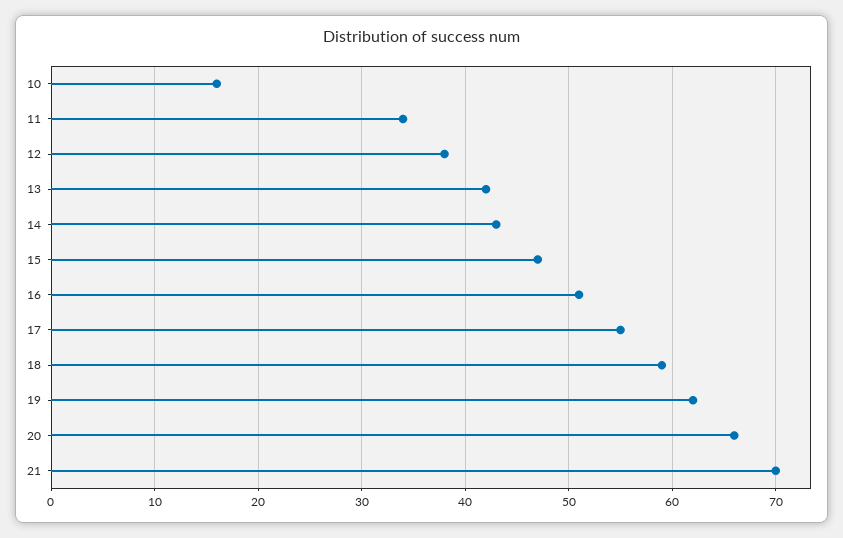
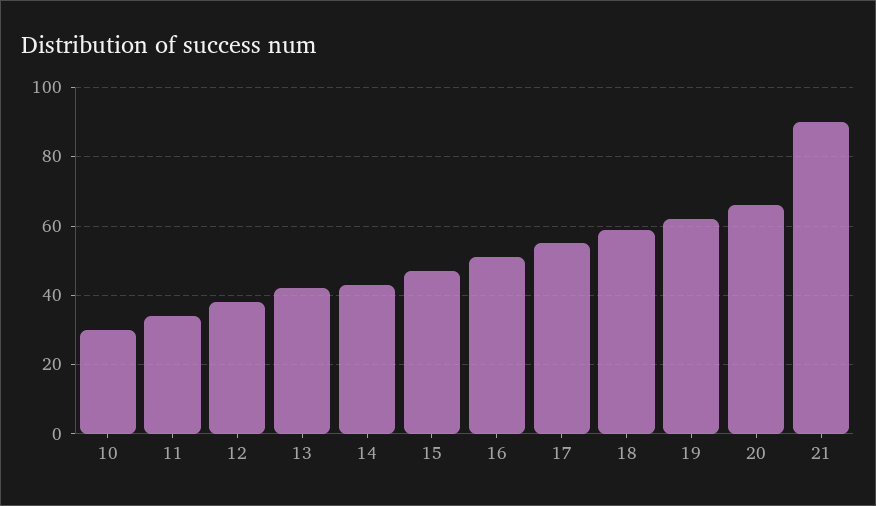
10: 16 -> 30
21: 70 -> 90

